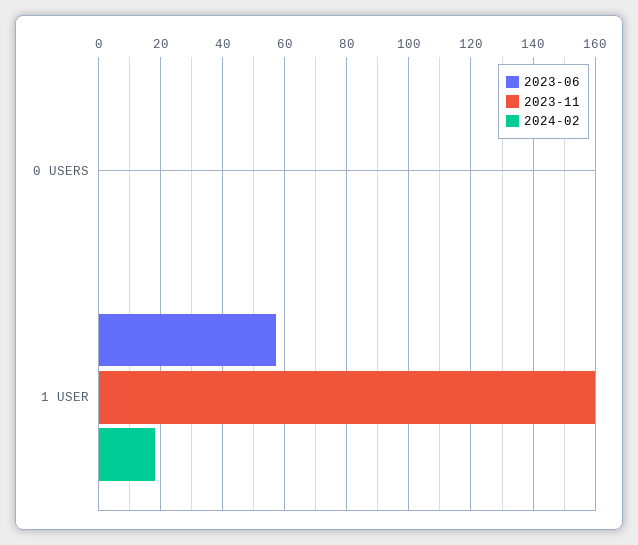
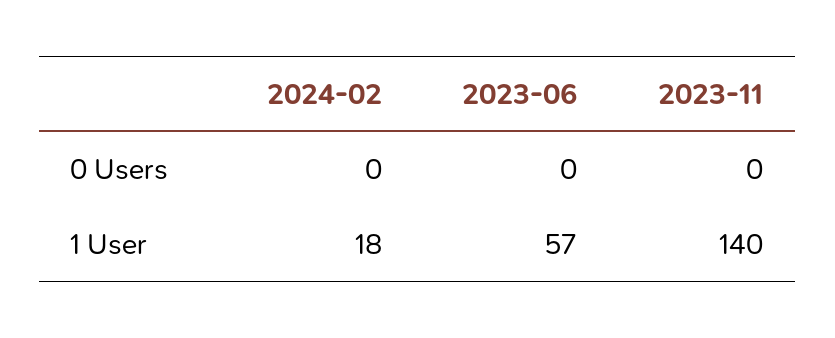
2023-11, 1 USER: 160 -> 140

